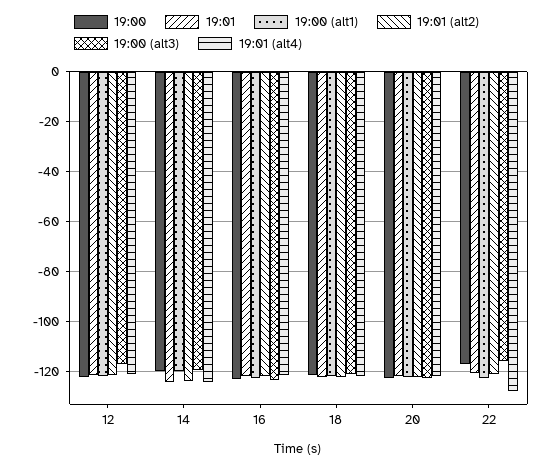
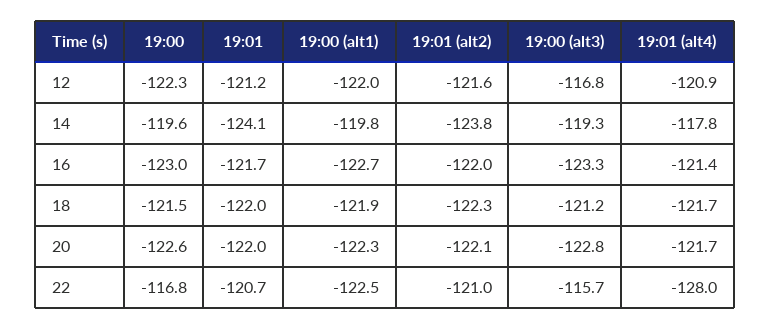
19:01 (alt4), 14: -125 -> -117.8

